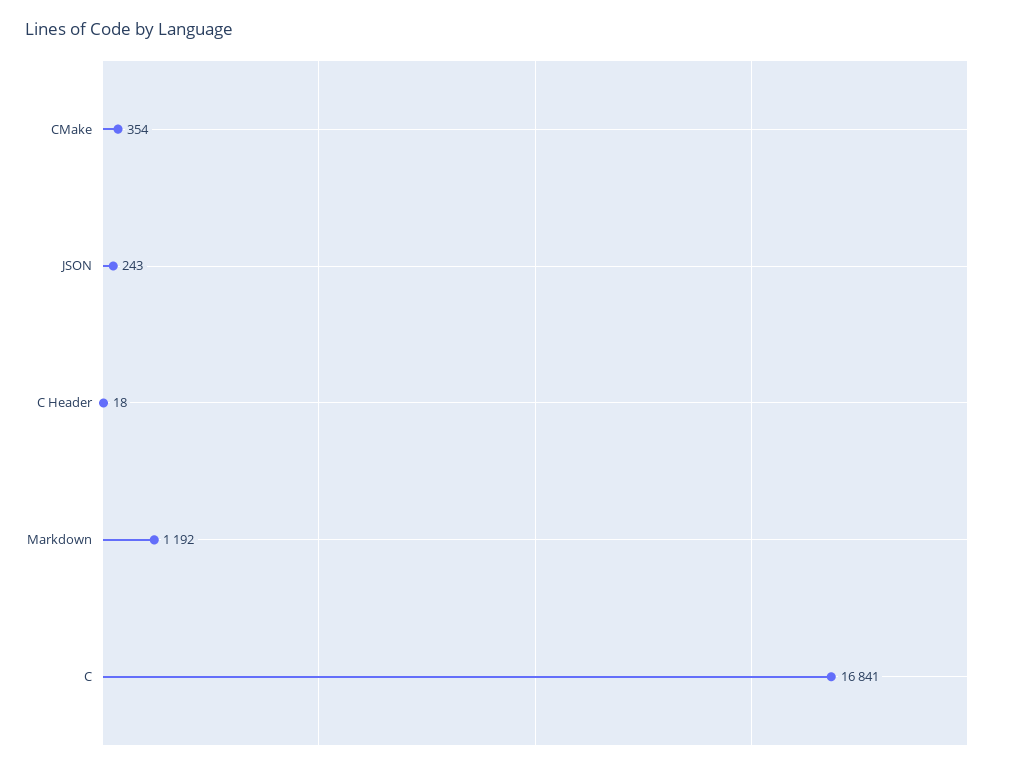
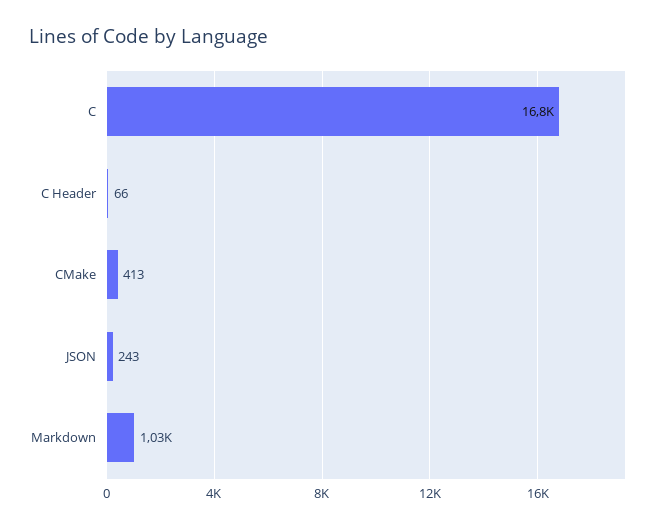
CMake: 354 -> 413
C Header: 18 -> 66
Markdown: 1192 -> 1030

